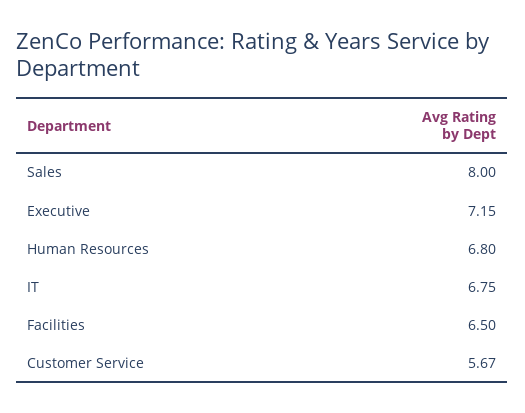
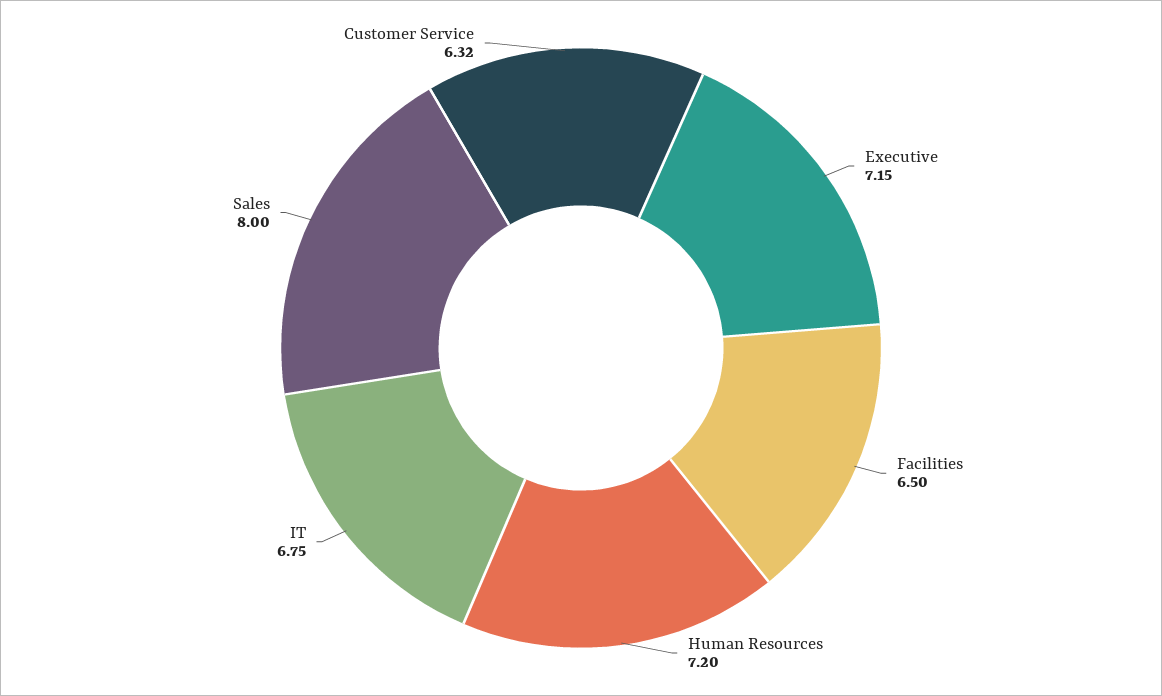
Human Resources: 6.8 -> 7.2
Customer Service: 5.67 -> 6.32

